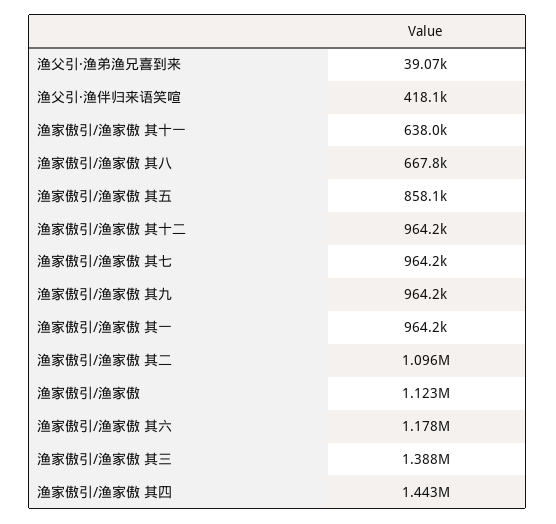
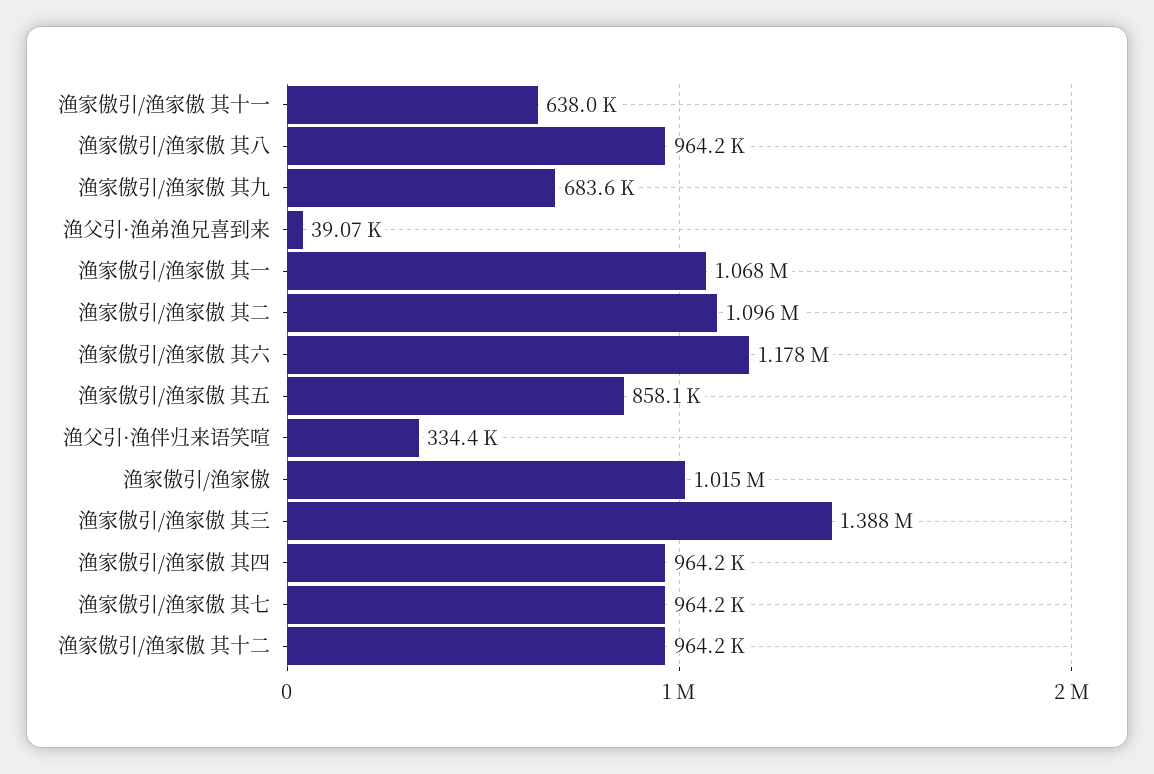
渔父引·渔伴归来语笑喧: 418100 -> 334400
渔家傲引/渔家傲 其八: 667800 -> 964200
渔家傲引/渔家傲 其九: 964200 -> 683600
渔家傲引/渔家傲 其一: 964200 -> 1068000
渔家傲引/渔家傲: 1123000 -> 1015000
渔家傲引/渔家傲 其四: 1443000 -> 964200

